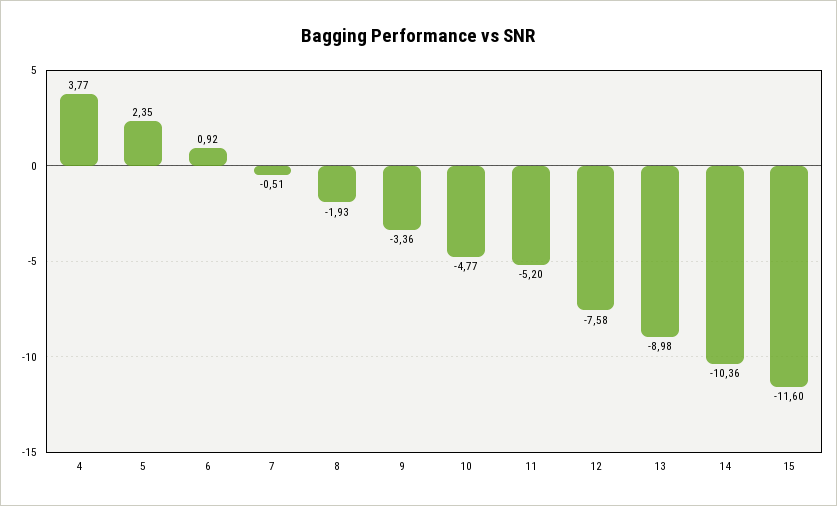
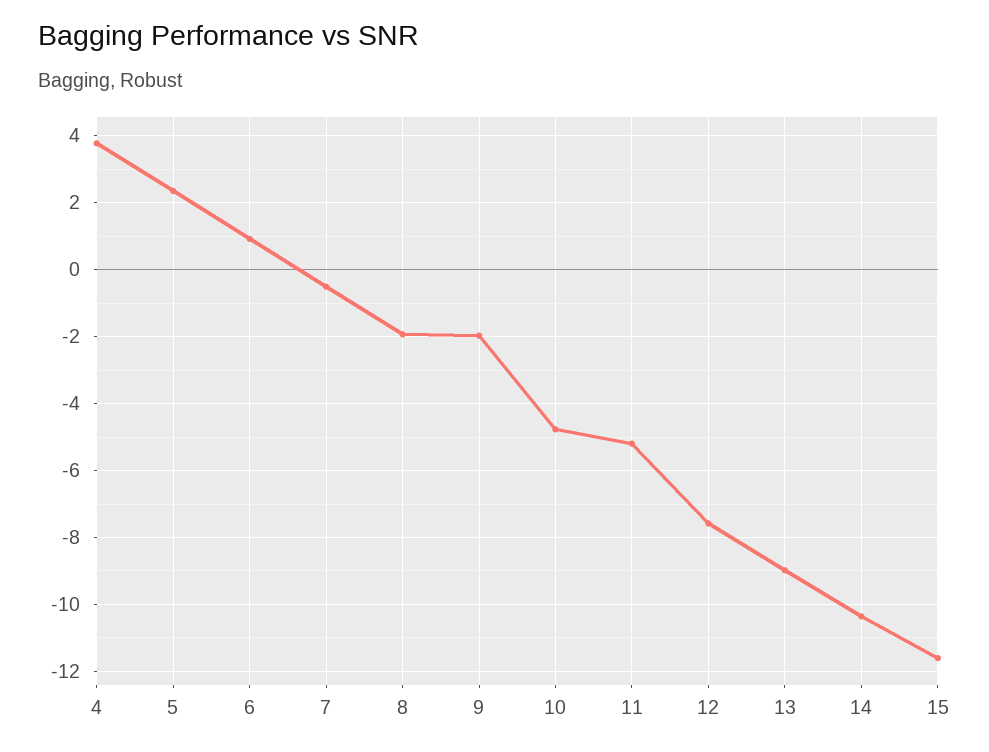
9: -3.36 -> -2

